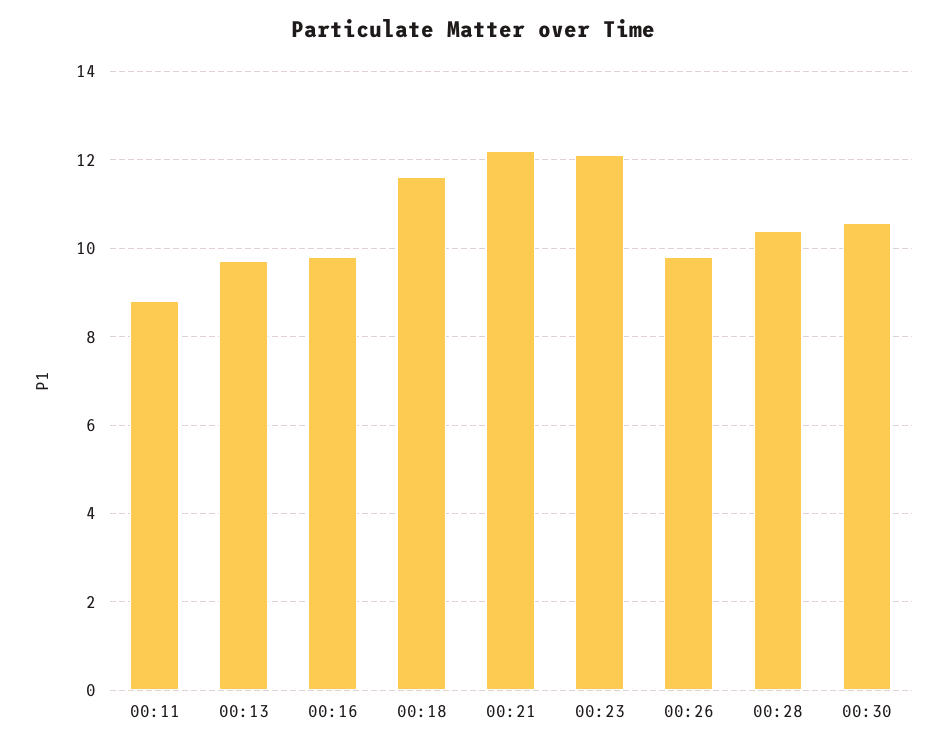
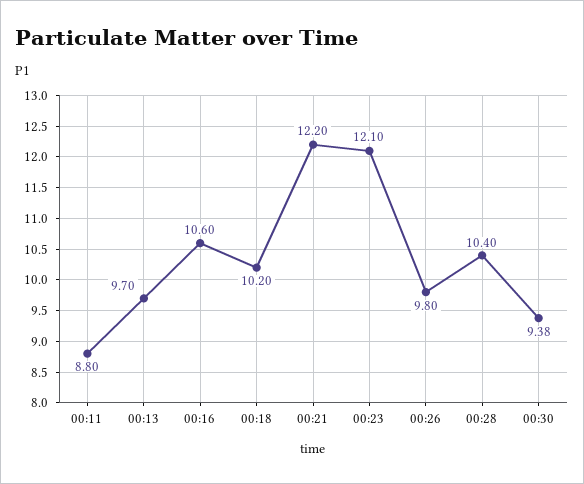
00:16: 9.8 -> 10.6
00:18: 11.6 -> 10.2
00:30: 10.6 -> 9.38

